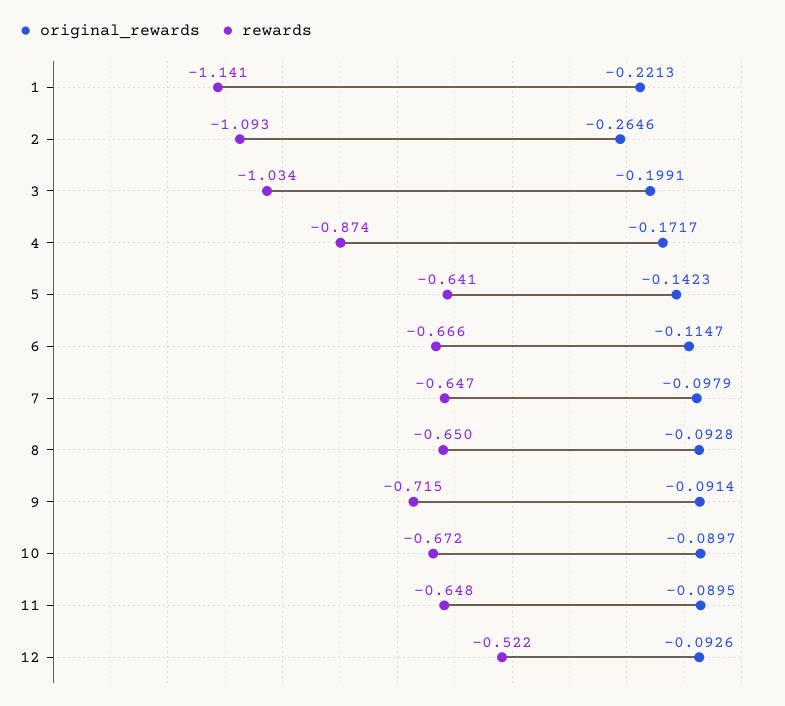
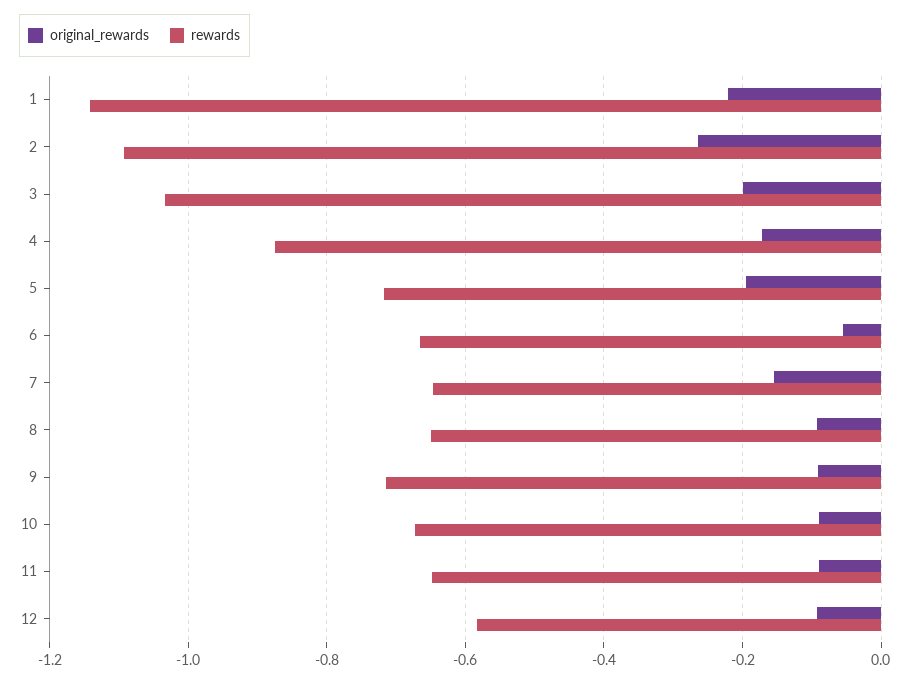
original_rewards, 5: -0.1423 -> -0.2
rewards, 5: -0.641 -> -0.72
original_rewards, 6: -0.1147 -> -0.06
original_rewards, 7: -0.0979 -> -0.16
rewards, 12: -0.522 -> -0.58

